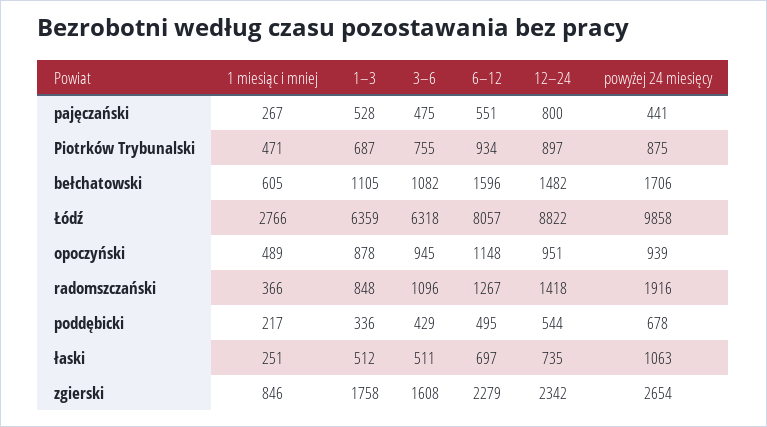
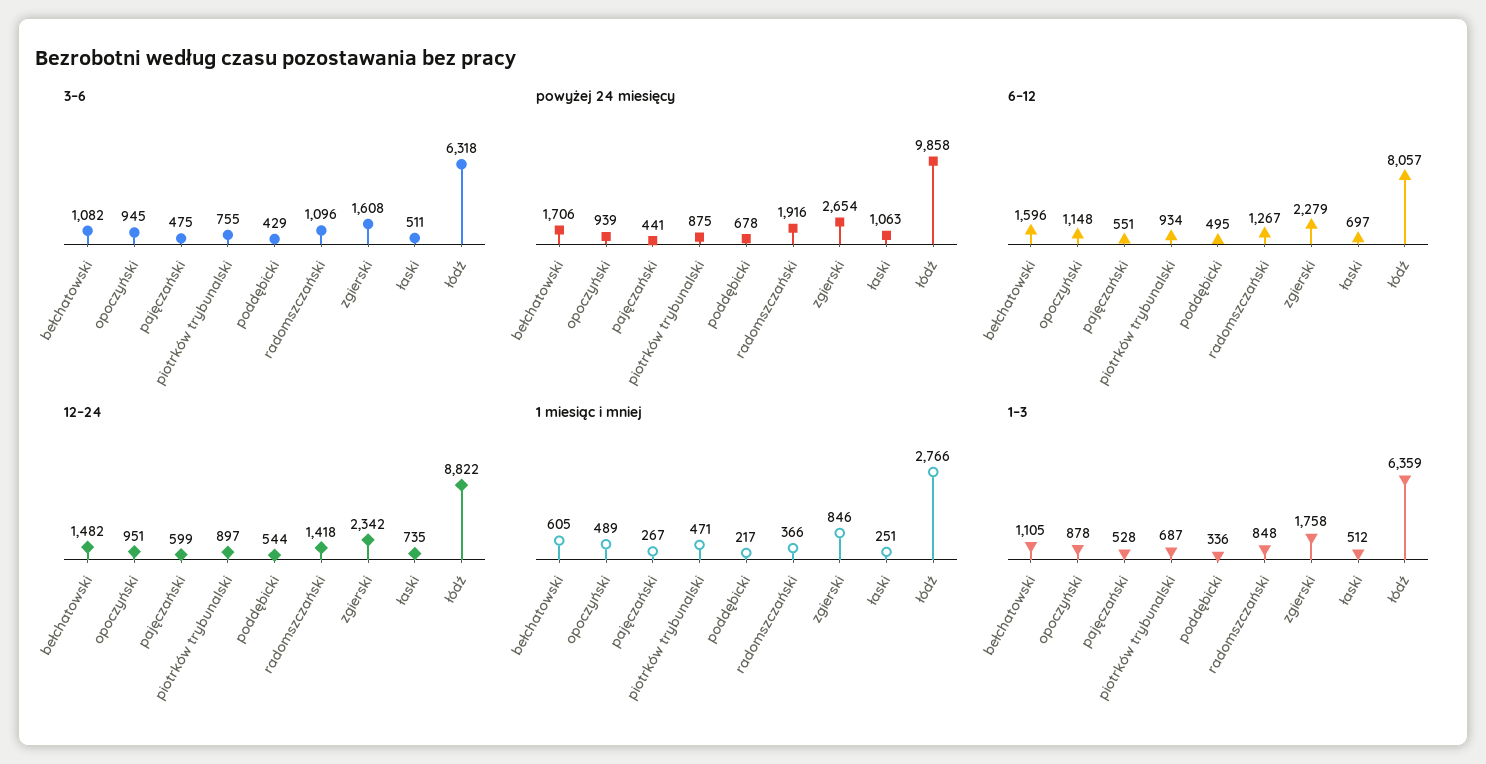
12–24, pajęczański: 800 -> 599

